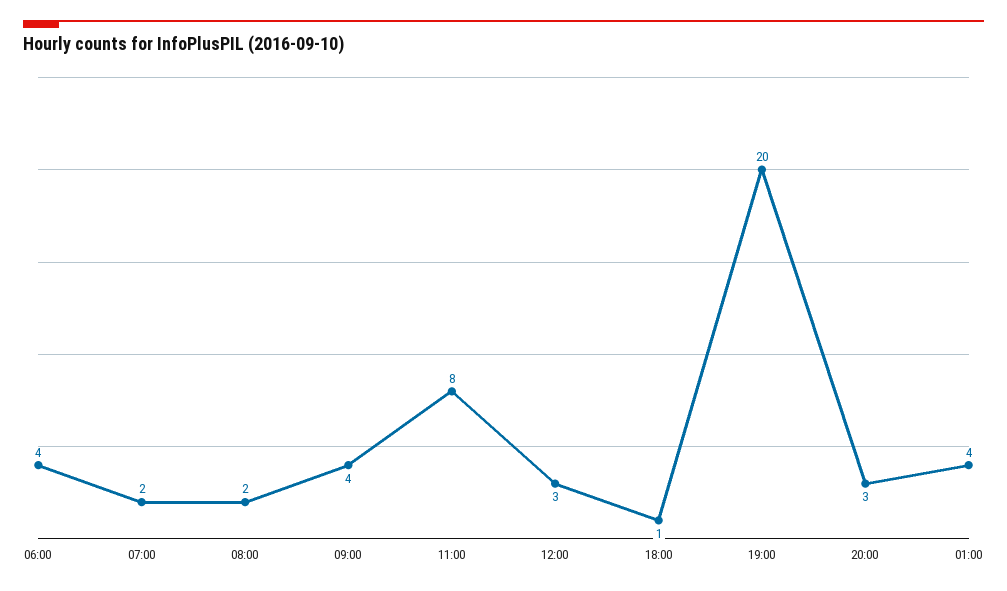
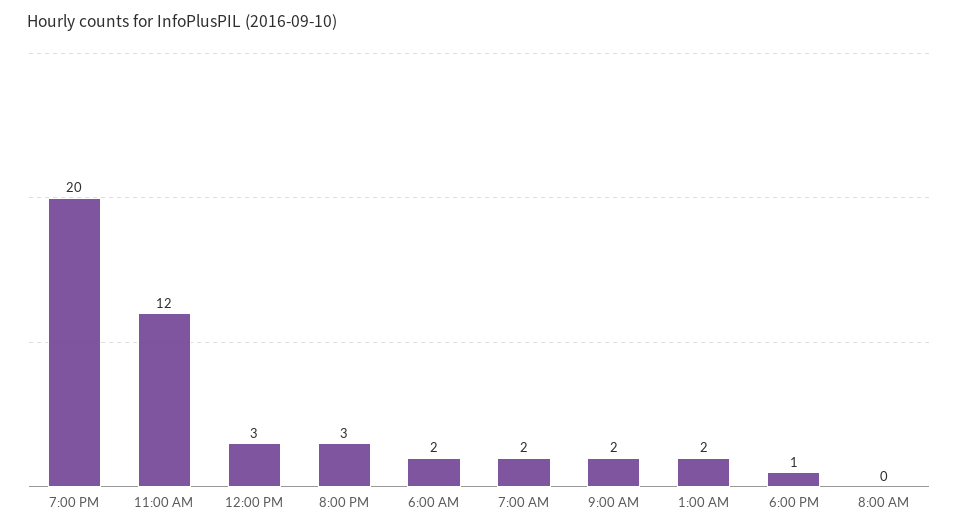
06:00: 4 -> 2
08:00: 2 -> 0
09:00: 4 -> 2
11:00: 8 -> 12
01:00: 4 -> 2

